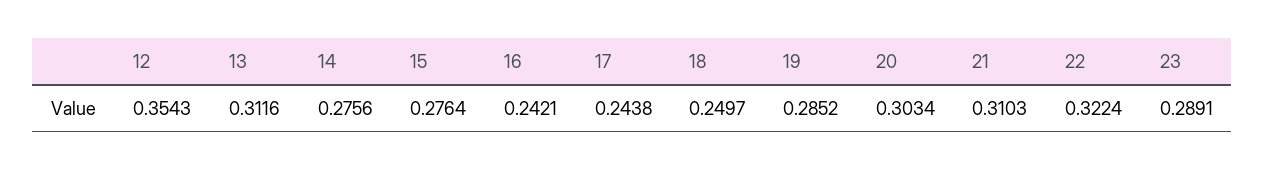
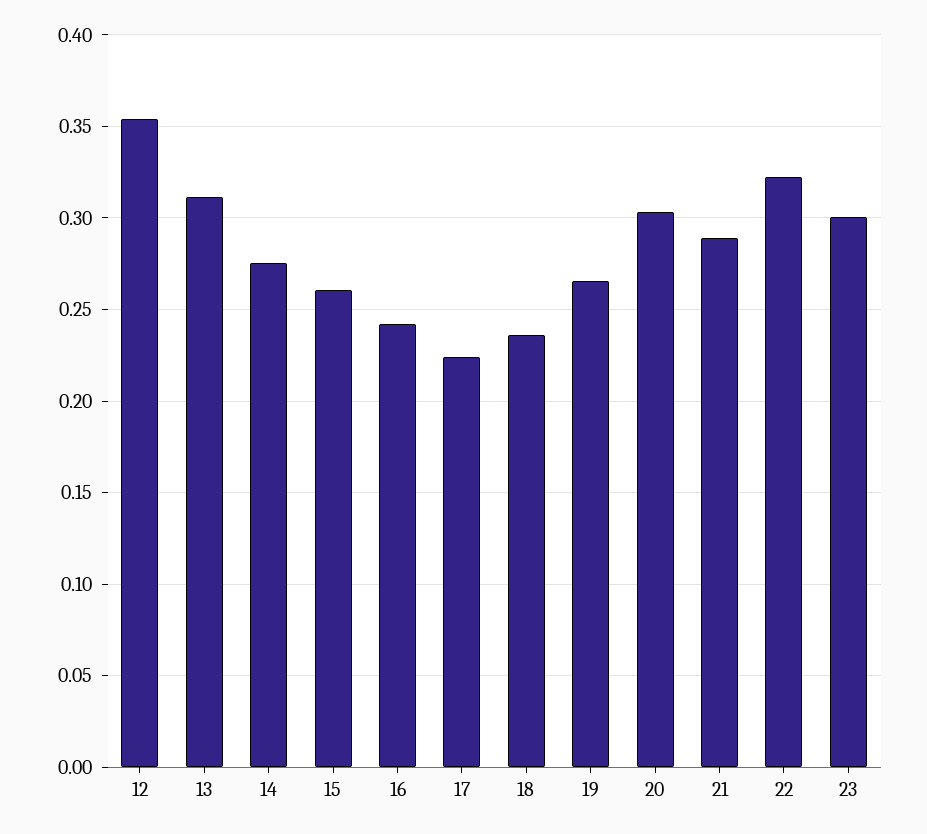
15: 0.2764 -> 0.26
17: 0.2438 -> 0.225
18: 0.2497 -> 0.235
19: 0.2852 -> 0.265
21: 0.3103 -> 0.29
23: 0.2891 -> 0.3

